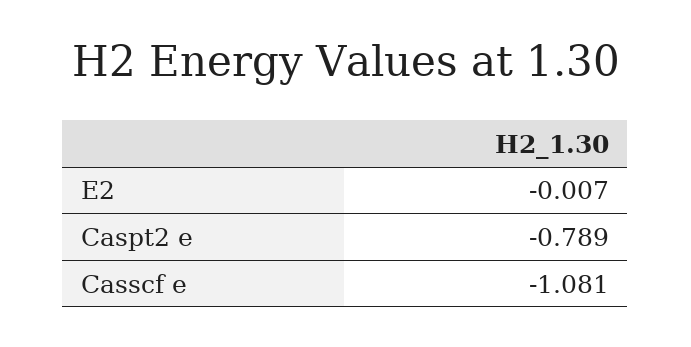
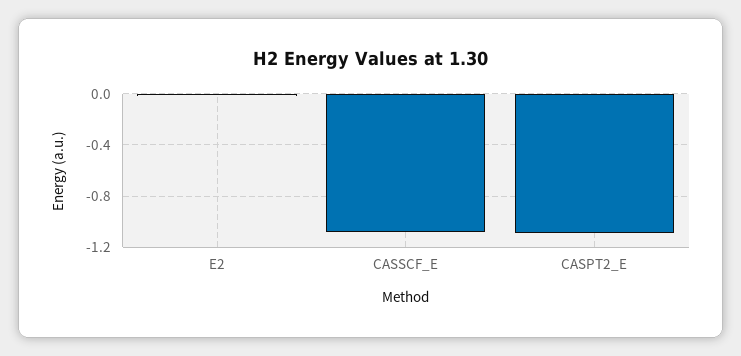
Caspt2 e: -0.789 -> -1.1

